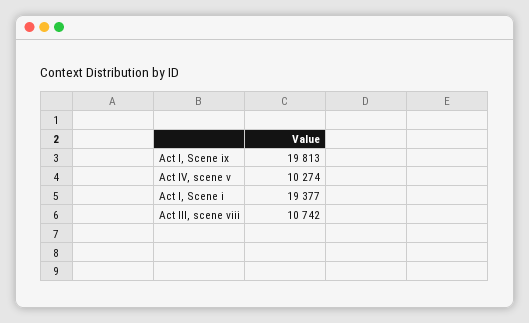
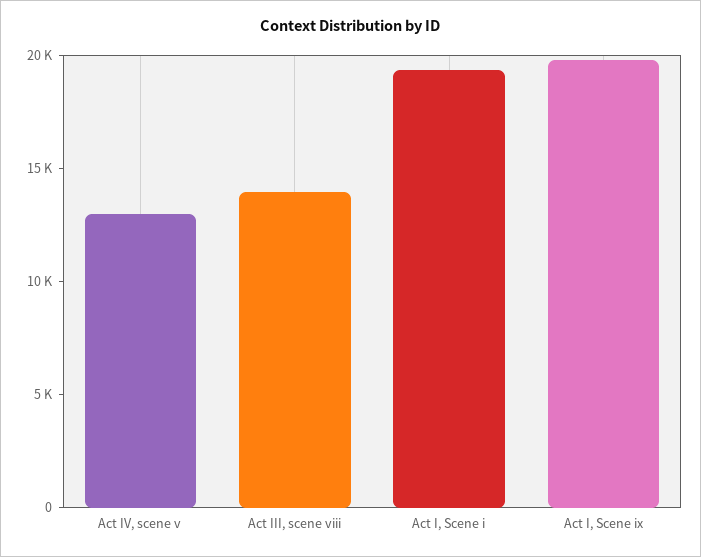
Act IV, scene v: 10274 -> 13000
Act III, scene viii: 10742 -> 14000

